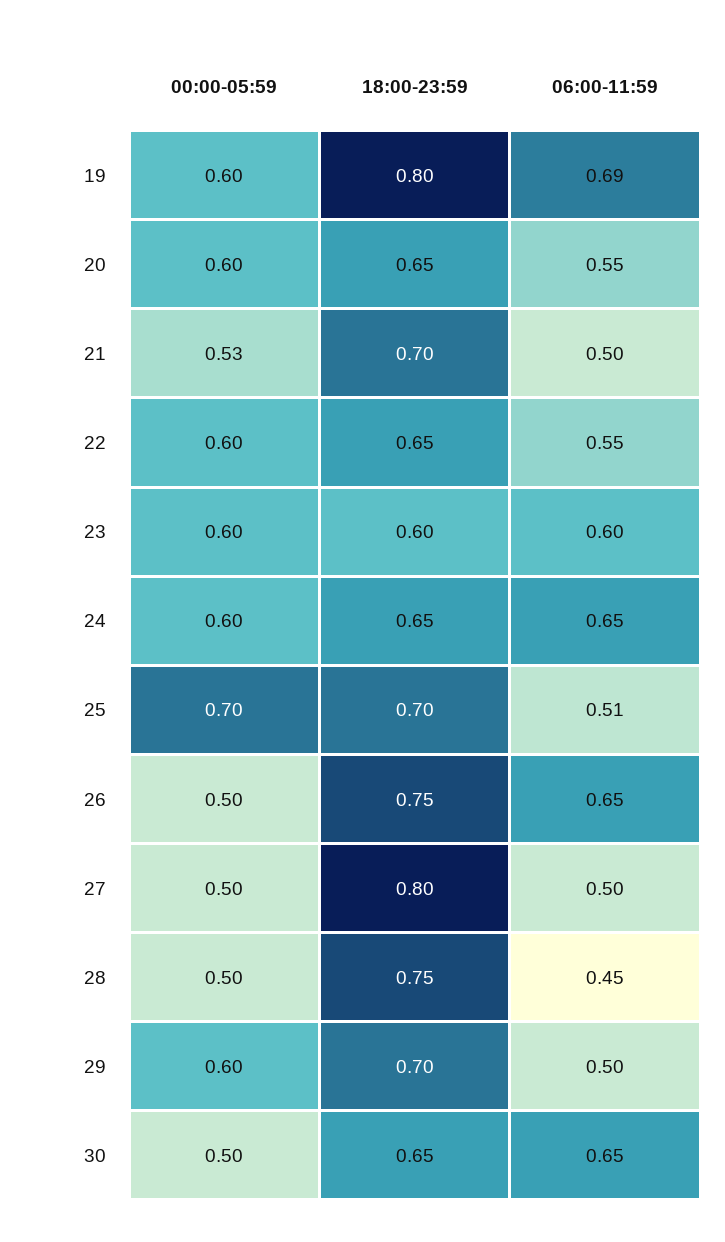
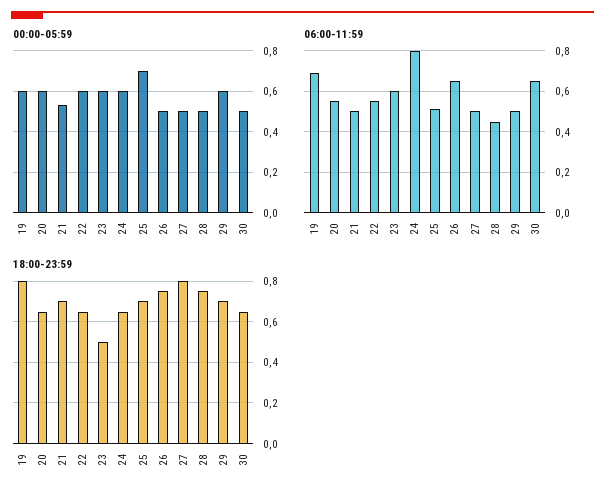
18:00-23:59, 23: 0.6 -> 0.5
06:00-11:59, 24: 0.65 -> 0.8

